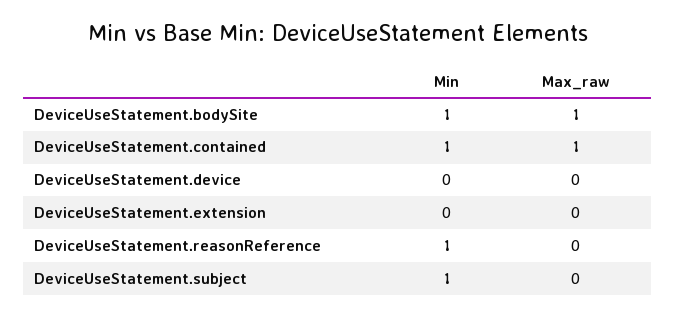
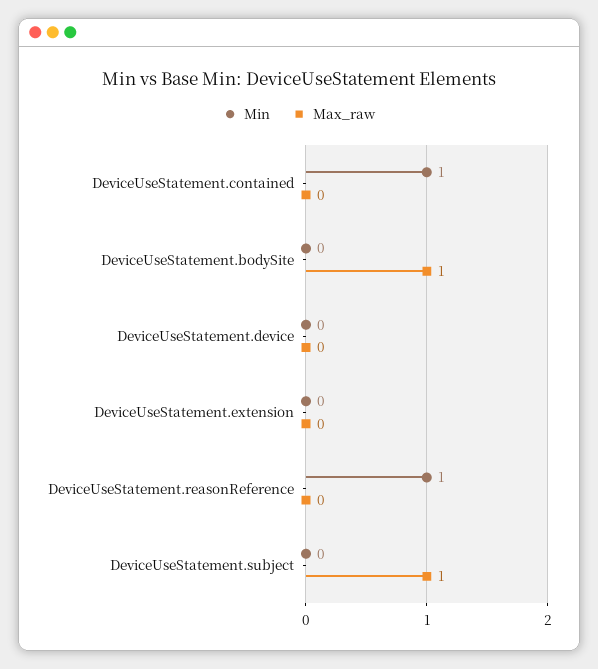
Min, DeviceUseStatement.bodySite: 1 -> 0
Max_raw, DeviceUseStatement.contained: 1 -> 0
Min, DeviceUseStatement.subject: 1 -> 0
Max_raw, DeviceUseStatement.subject: 0 -> 1

